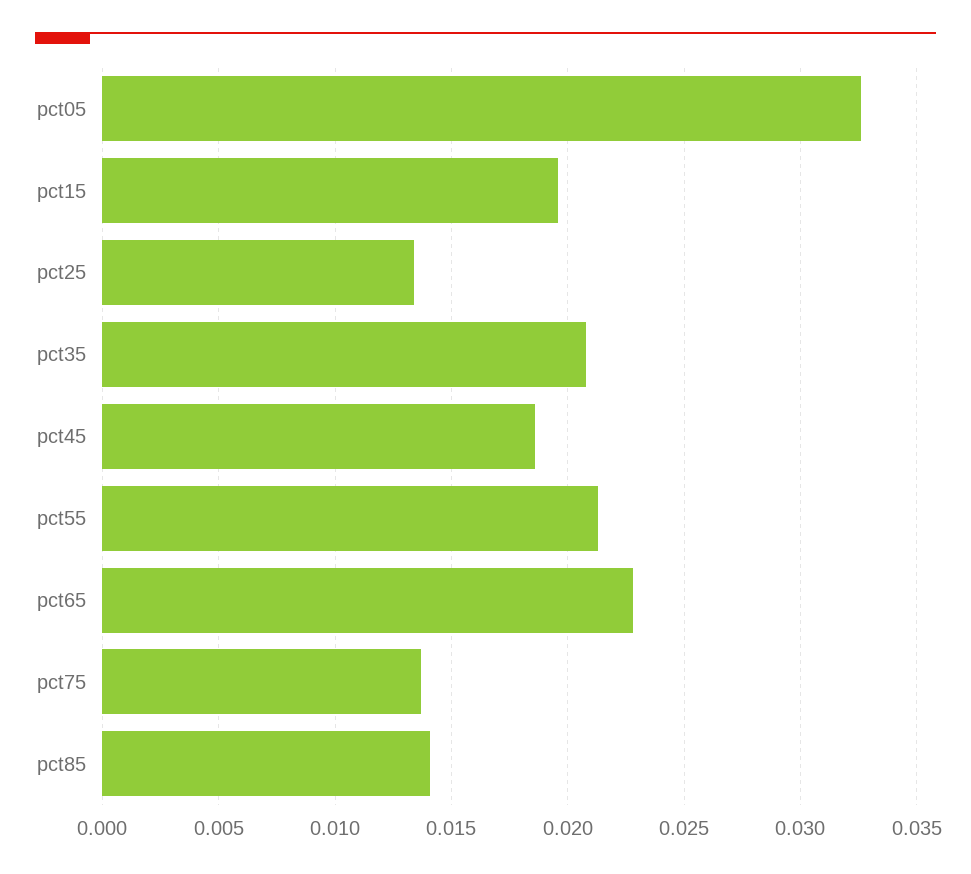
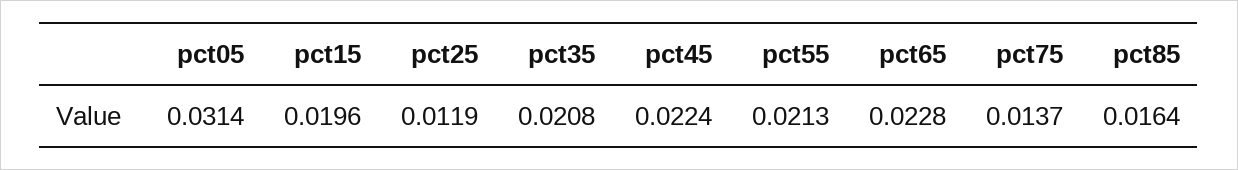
pct05: 0.0325 -> 0.0314
pct25: 0.0135 -> 0.0119
pct45: 0.0185 -> 0.0224
pct85: 0.014 -> 0.0164

